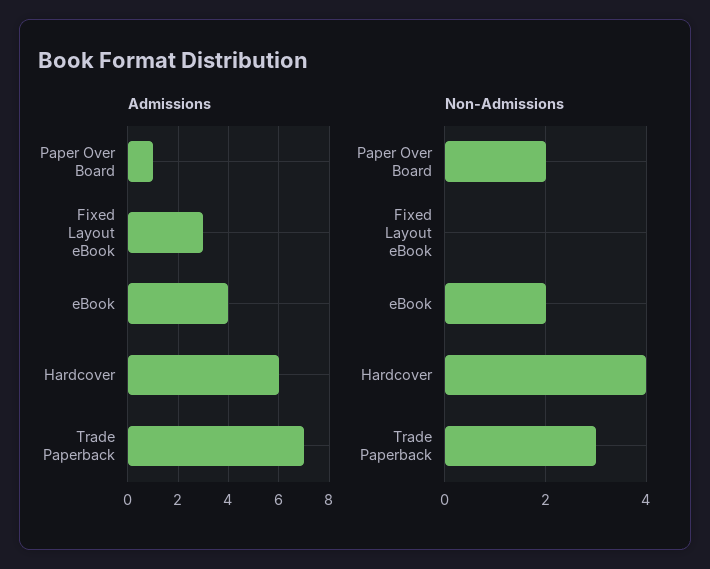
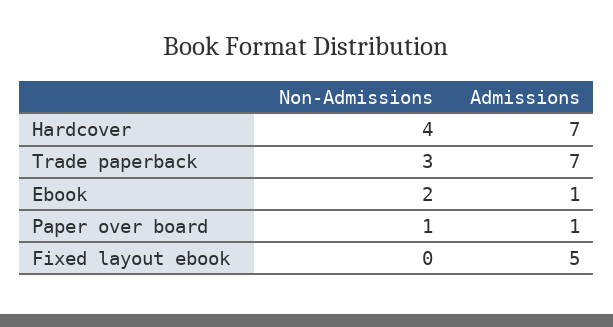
Admissions, Fixed Layout eBook: 3 -> 5
Admissions, eBook: 4 -> 1
Admissions, Hardcover: 6 -> 7
Non-Admissions, Paper Over Board: 2 -> 1

